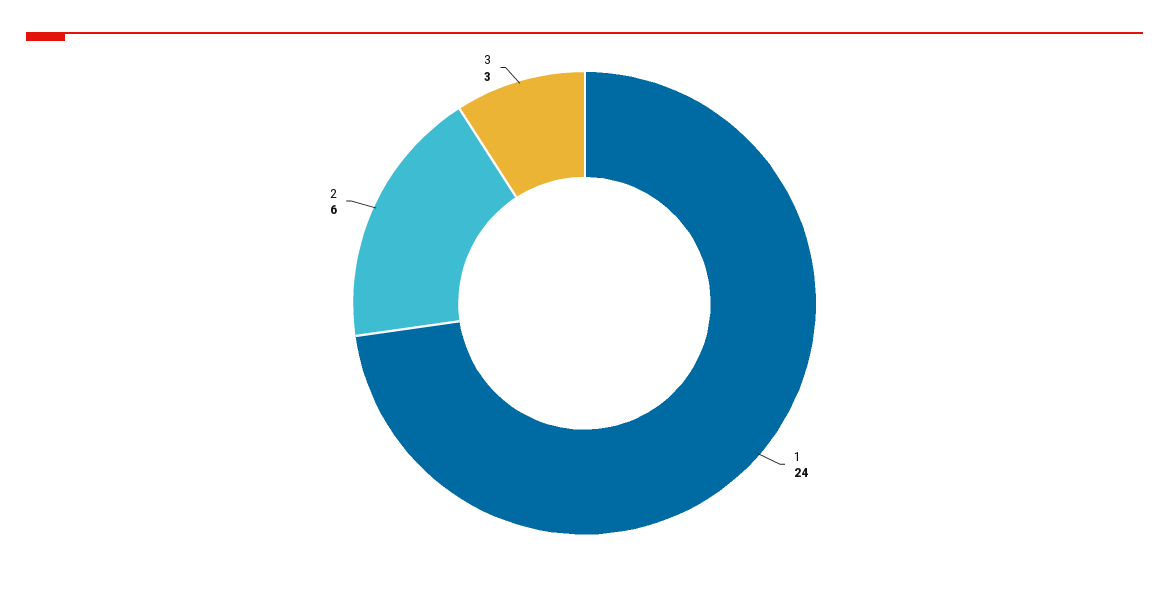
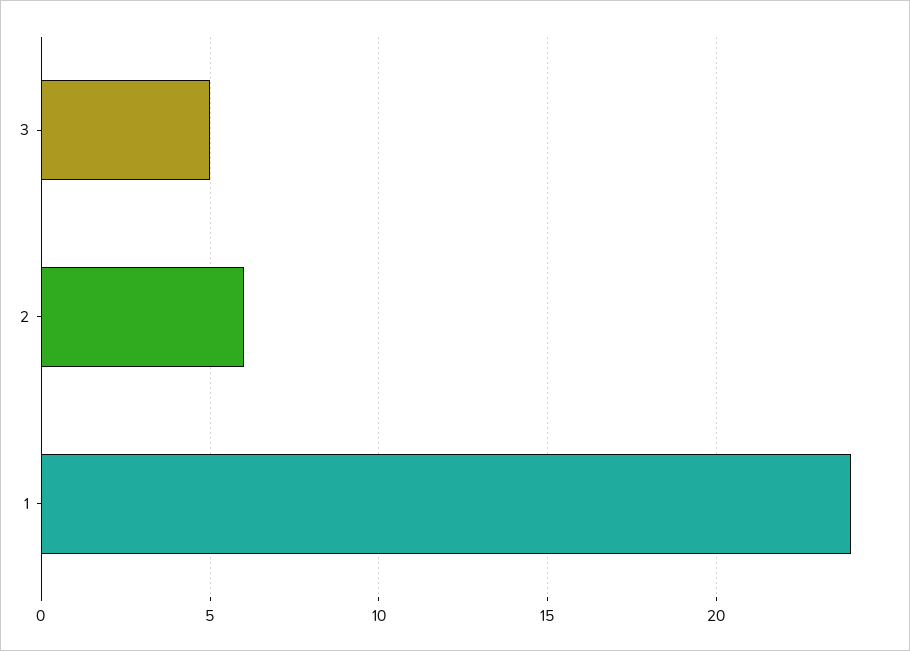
3: 3 -> 5

